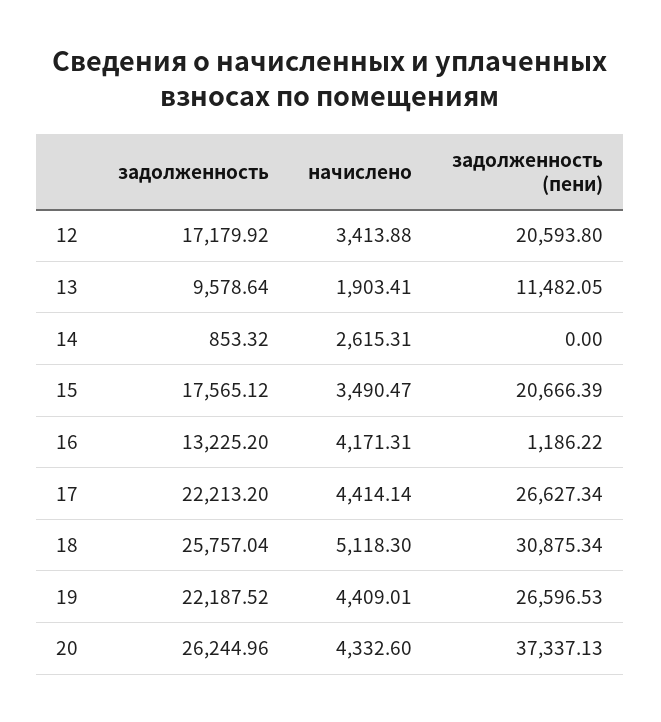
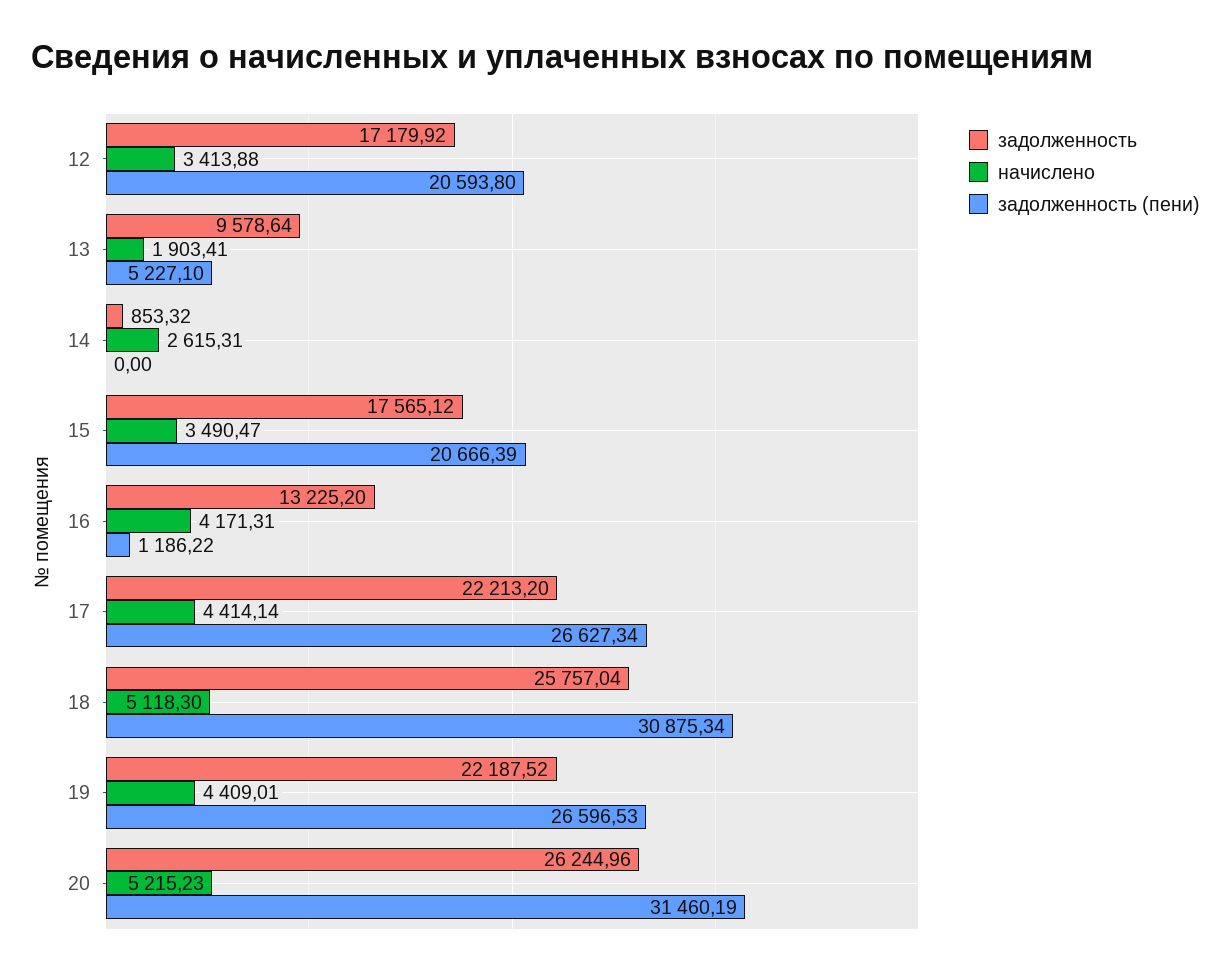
задолженность (пени), 13: 11482.05 -> 5227.1
начислено, 20: 4332.6 -> 5215.23
задолженность (пени), 20: 37337.13 -> 31460.19

